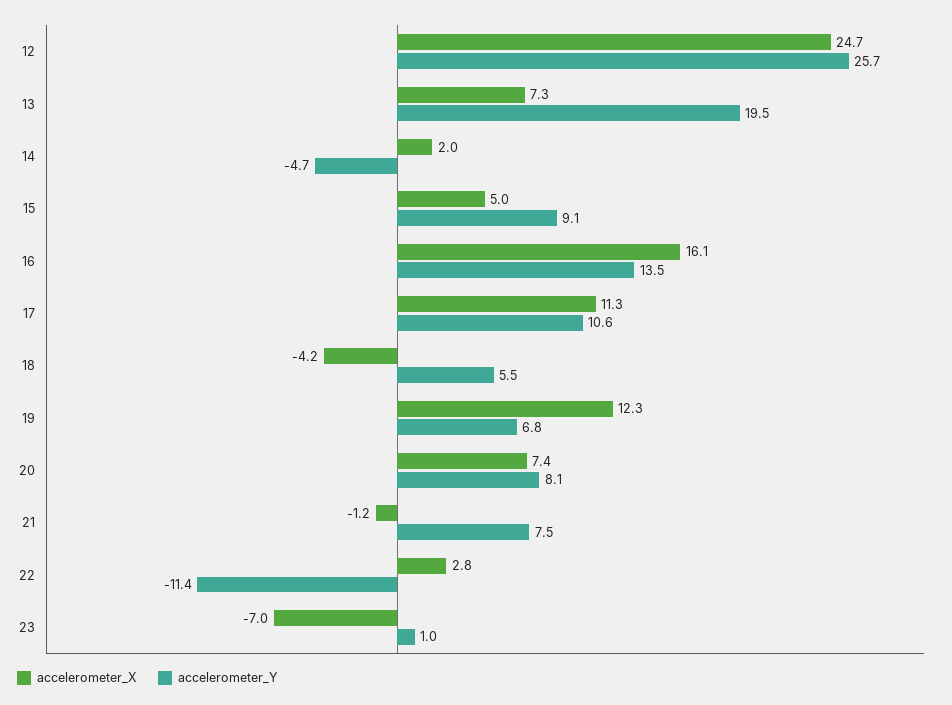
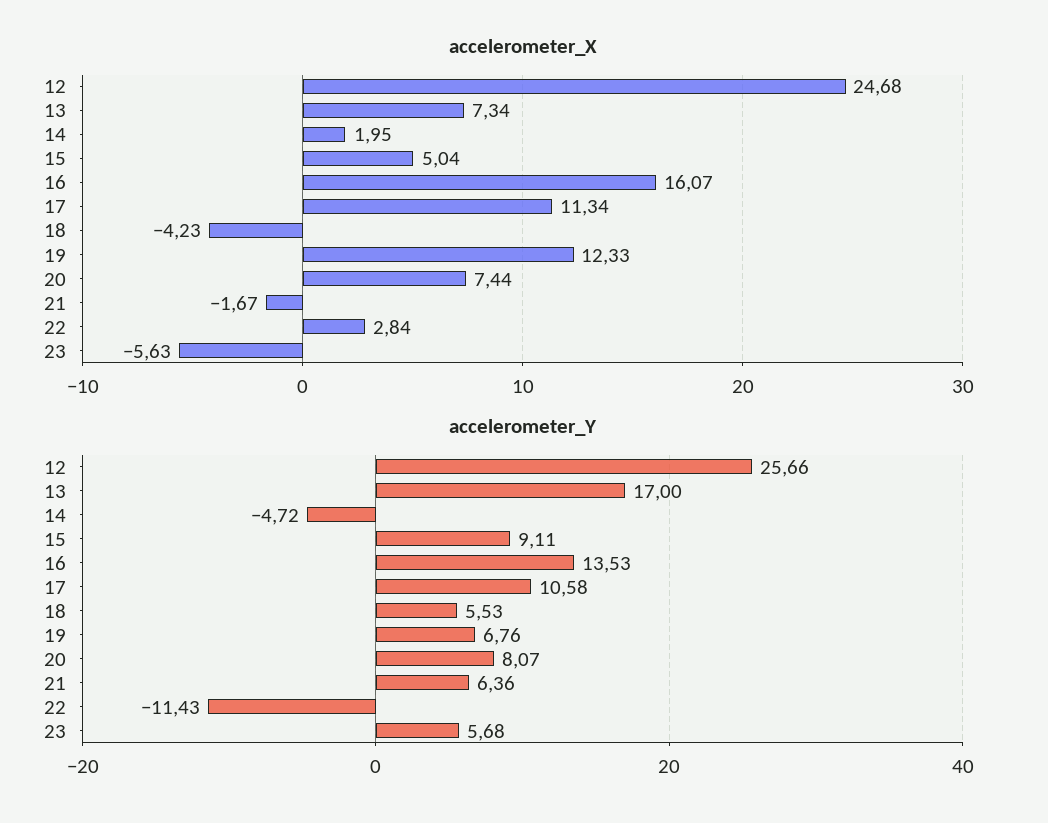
accelerometer_Y, 13: 19.5 -> 17
accelerometer_X, 21: -1.2 -> -1.67
accelerometer_Y, 21: 7.5 -> 6.36
accelerometer_X, 23: -7 -> -5.63
accelerometer_Y, 23: 1 -> 5.68

